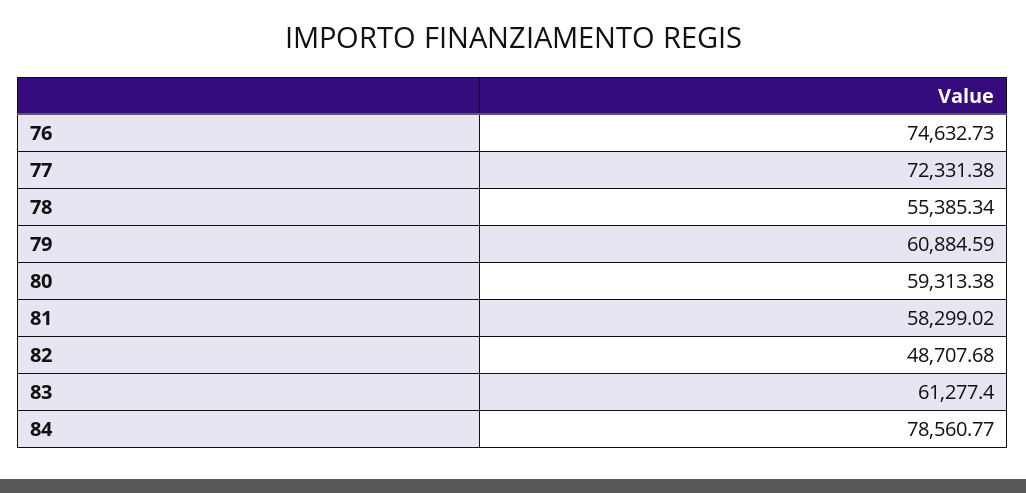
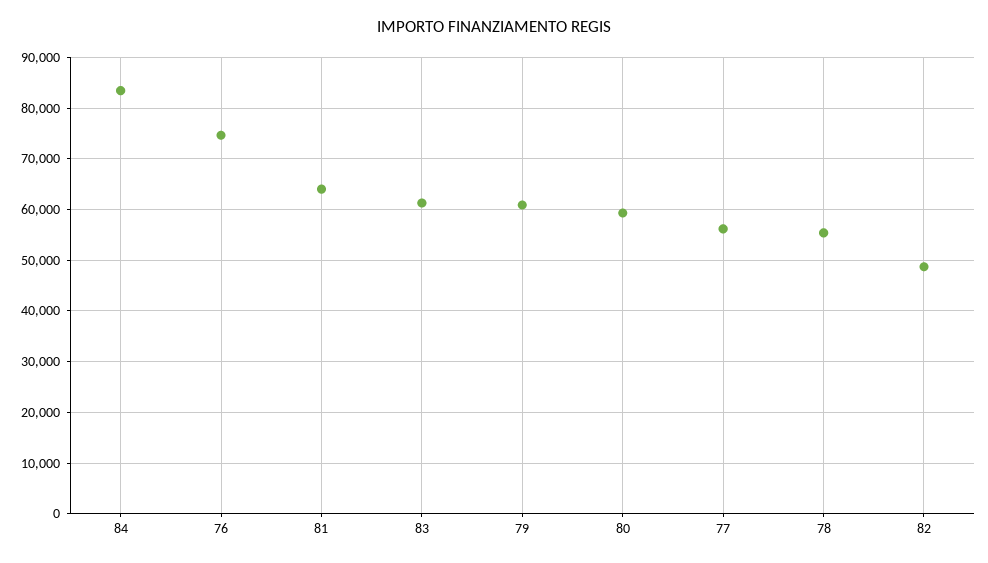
77: 72331.38 -> 56000
81: 58299.02 -> 64000
84: 78560.77 -> 84000

